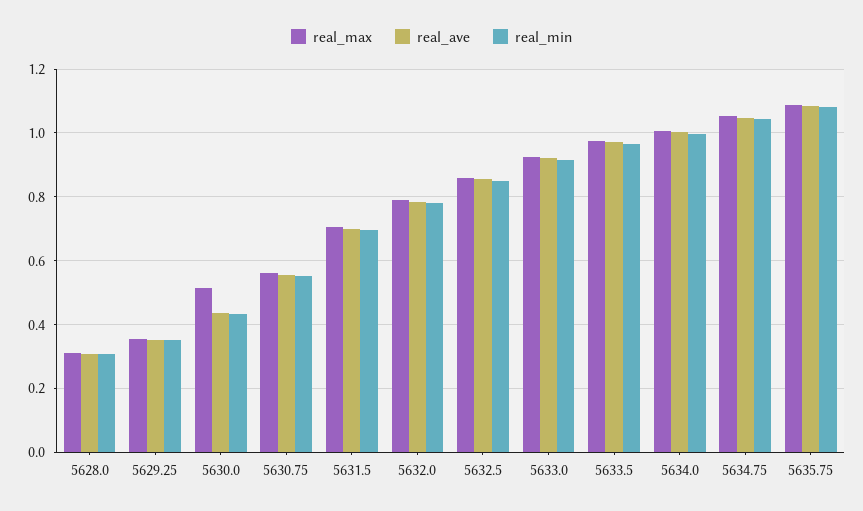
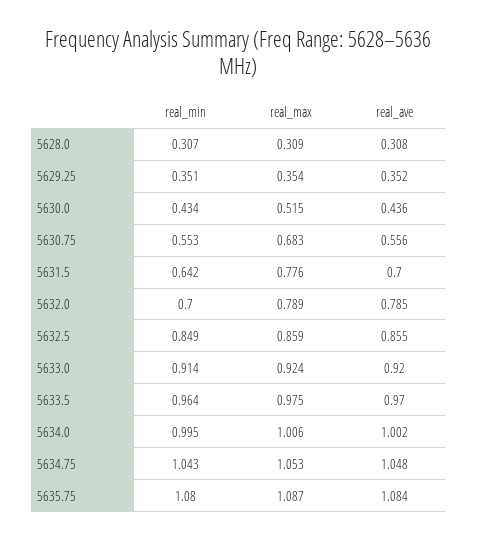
real_max, 5630.75: 0.56 -> 0.683
real_max, 5631.5: 0.7 -> 0.776
real_min, 5631.5: 0.7 -> 0.642
real_min, 5632.0: 0.78 -> 0.7

